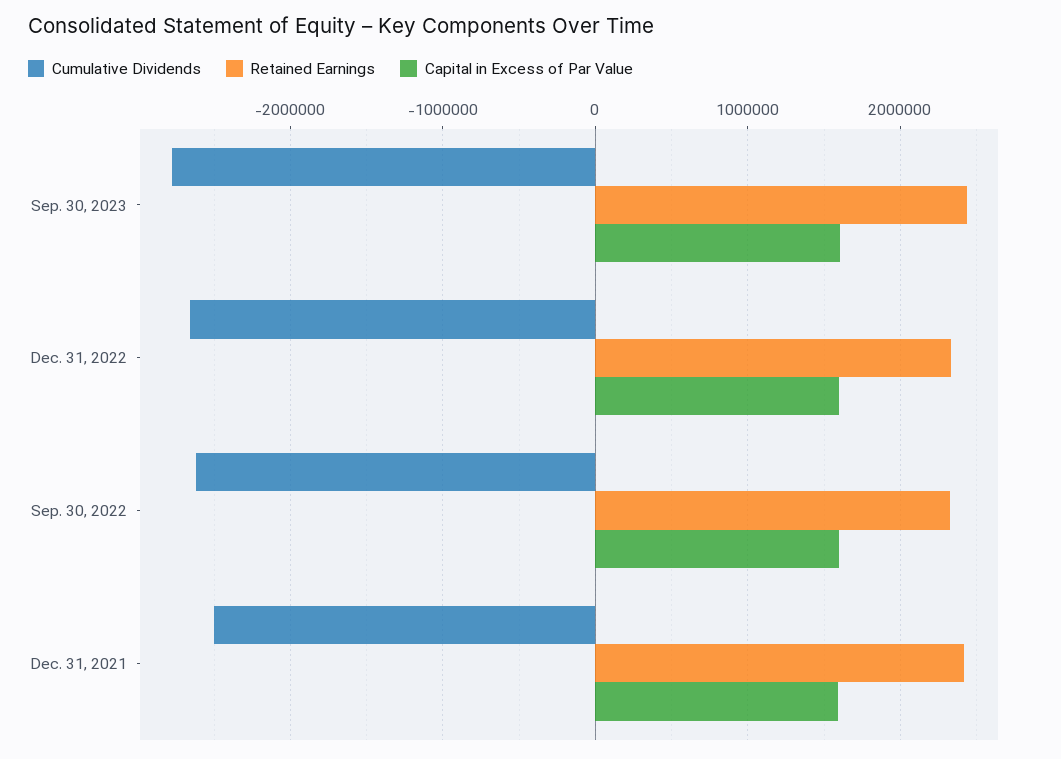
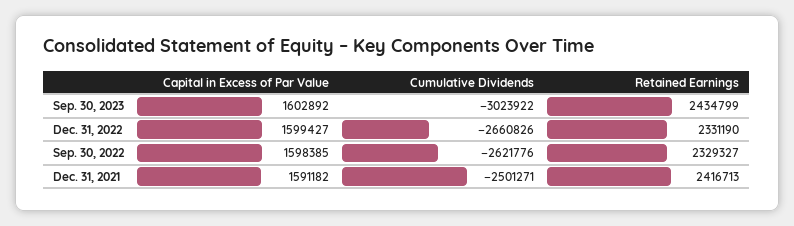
Cumulative Dividends, Sep. 30, 2023: -2800000 -> -3023922

